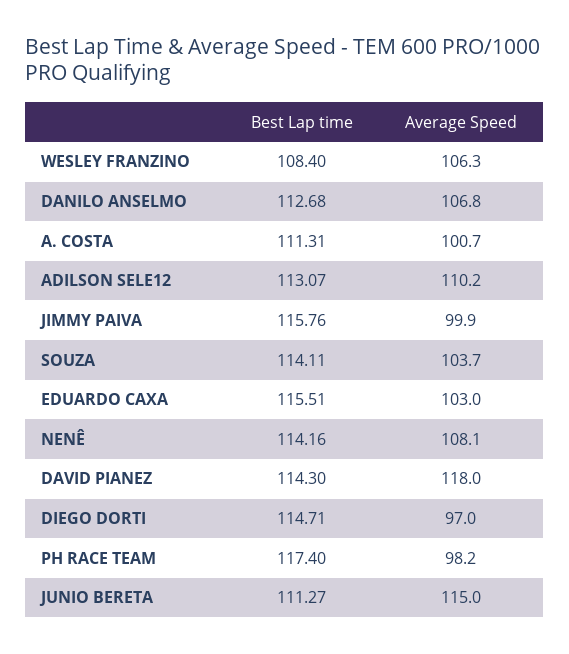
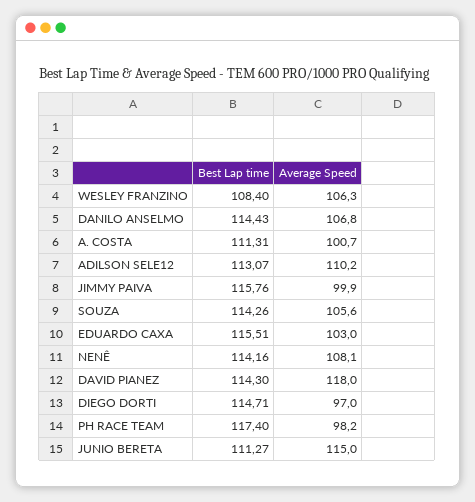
Best Lap time, DANILO ANSELMO: 112.68 -> 114.43
Best Lap time, SOUZA: 114.11 -> 114.26
Average Speed, SOUZA: 103.7 -> 105.6

